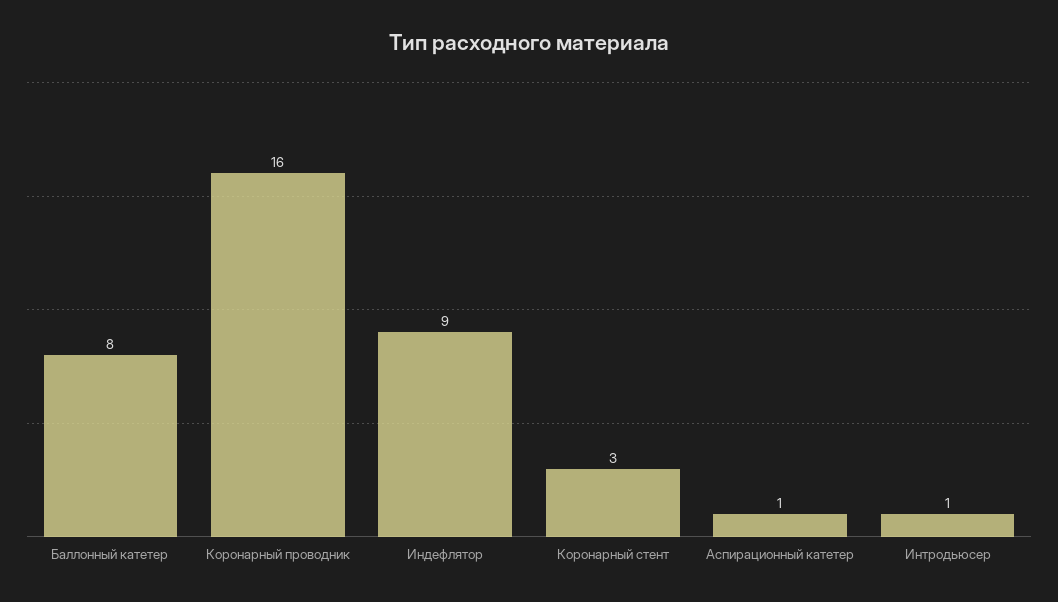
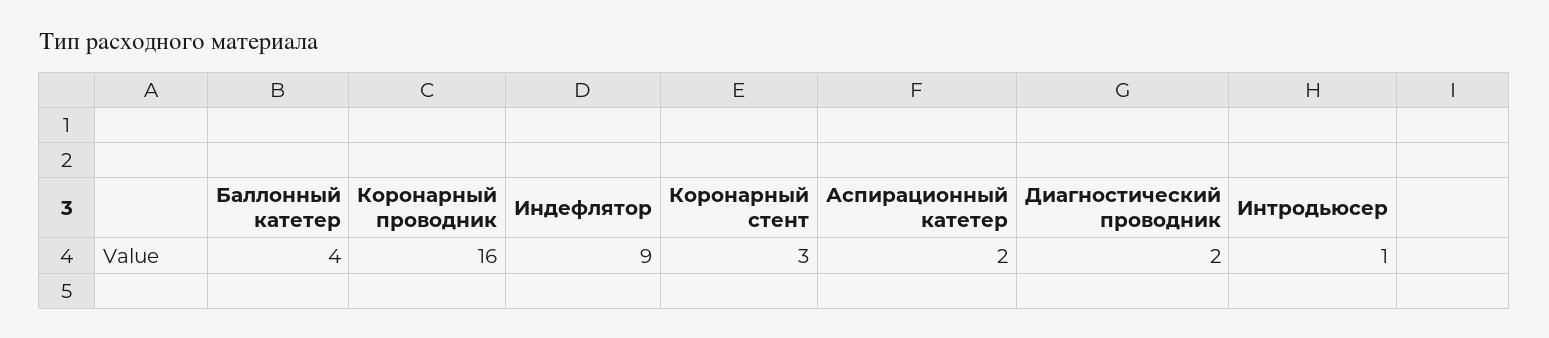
Баллонный катетер: 8 -> 4
Аспирационный катетер: 1 -> 2
Диагностический проводник: none -> 2

